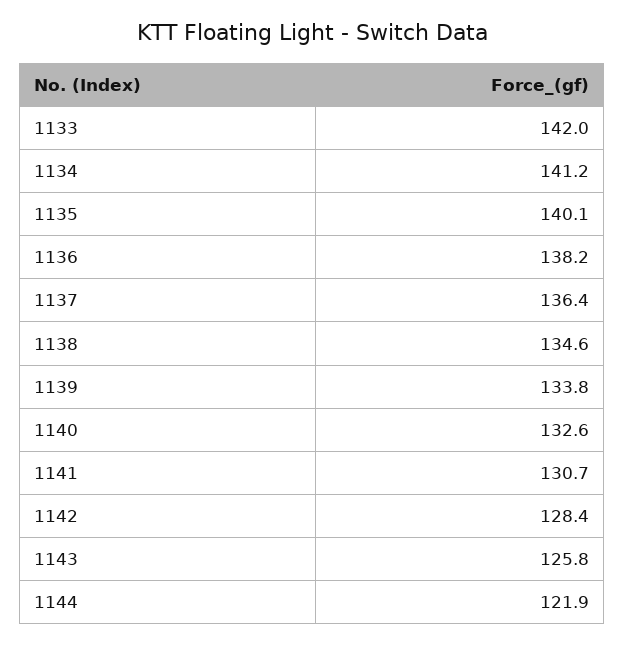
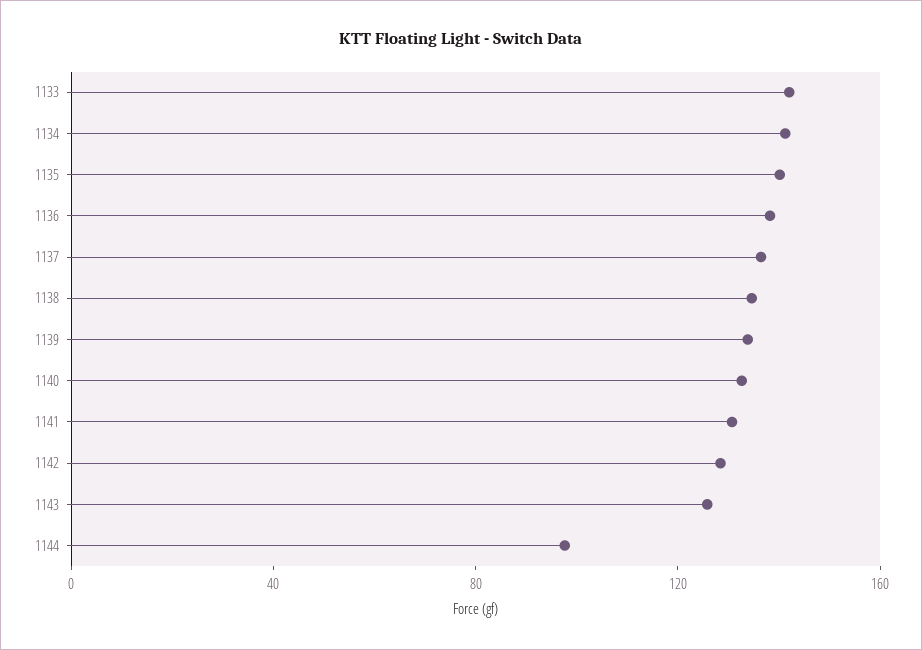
1144: 121.9 -> 100

